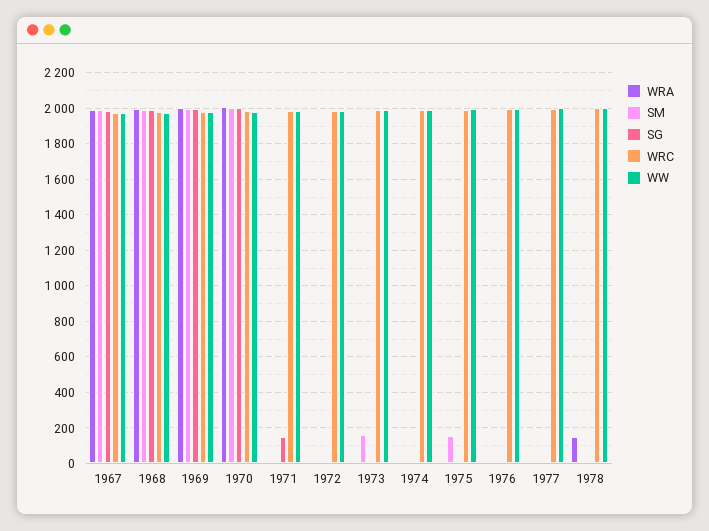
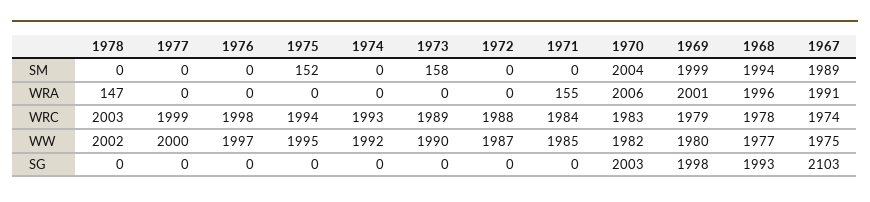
SG, 1967: 2000 -> 2103
WRA, 1971: 0 -> 155
SG, 1971: 150 -> 0

